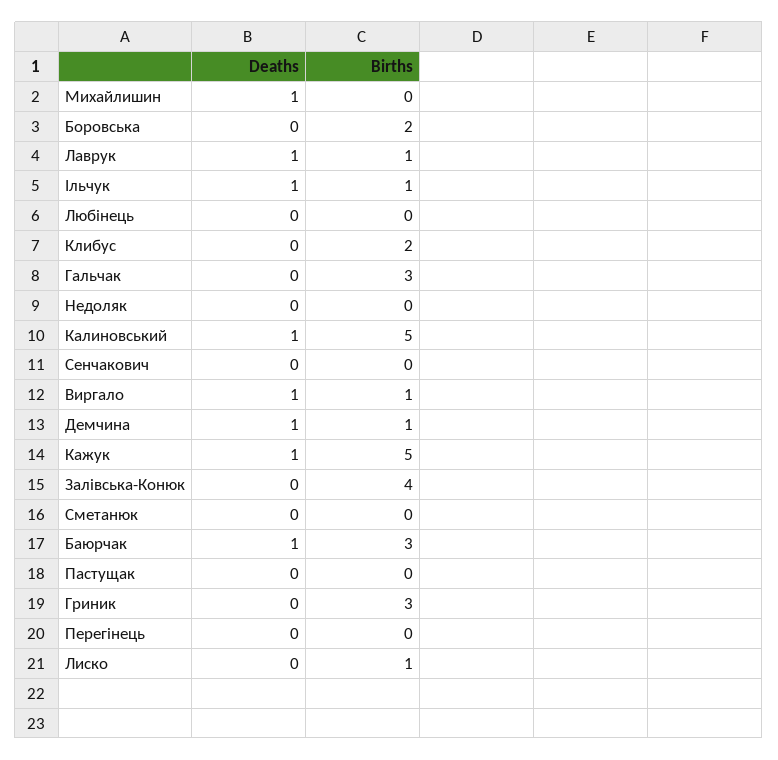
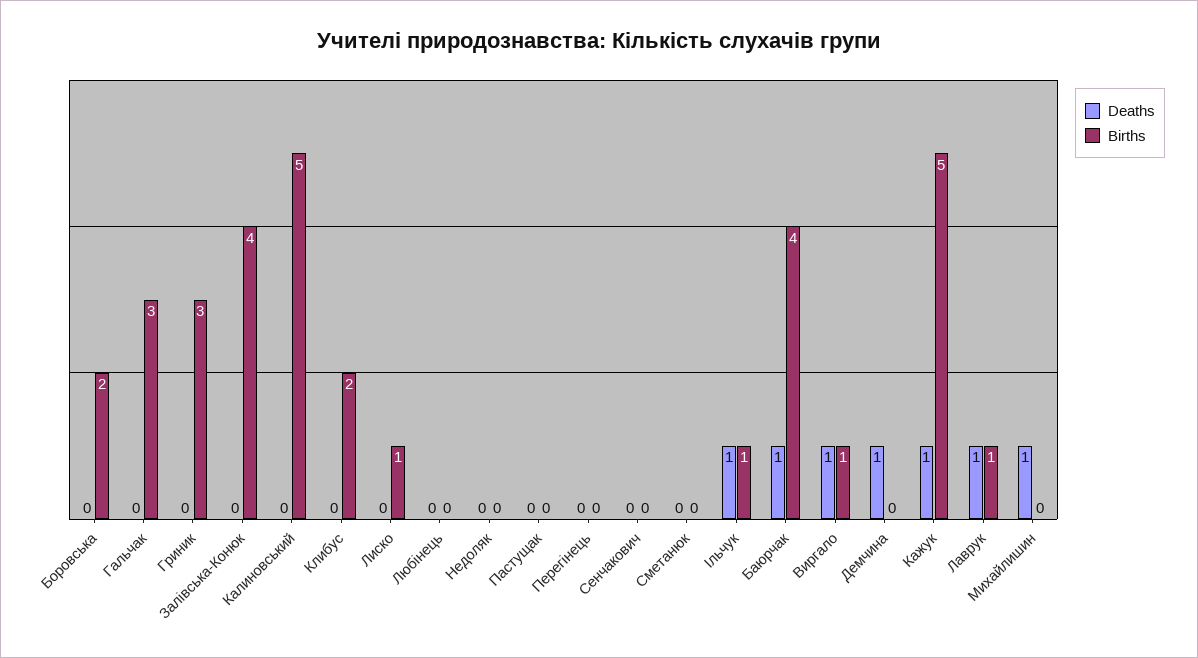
Deaths, Калиновський: 1 -> 0
Births, Демчина: 1 -> 0
Births, Баюрчак: 3 -> 4

